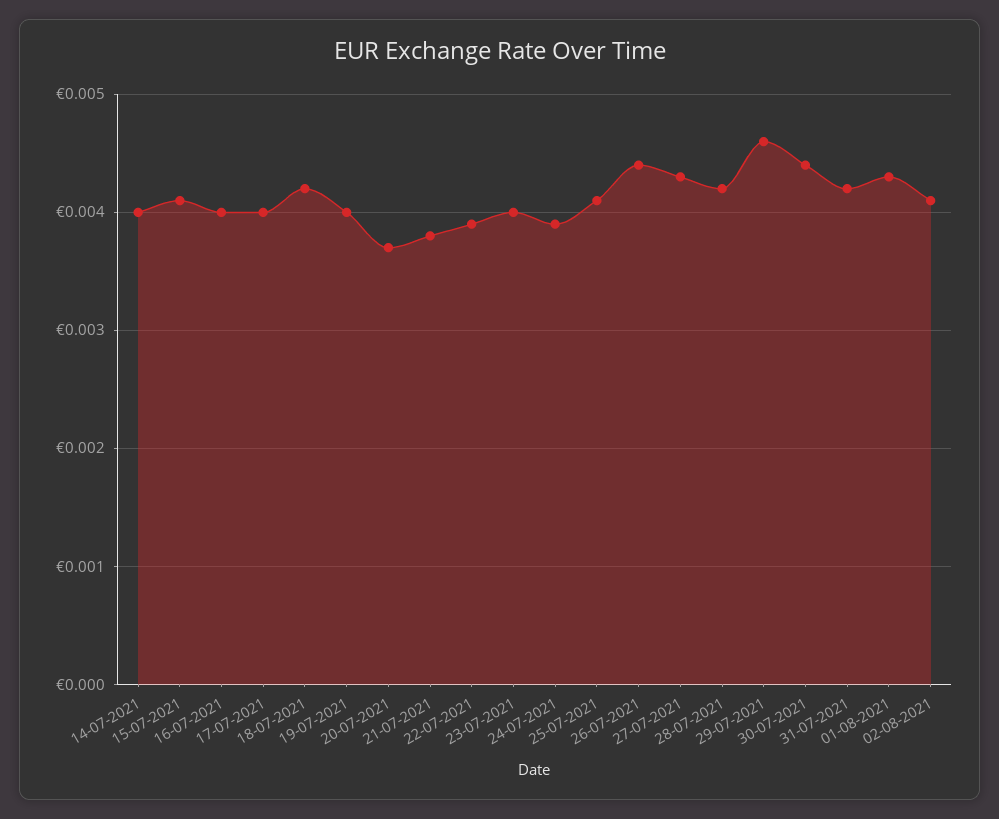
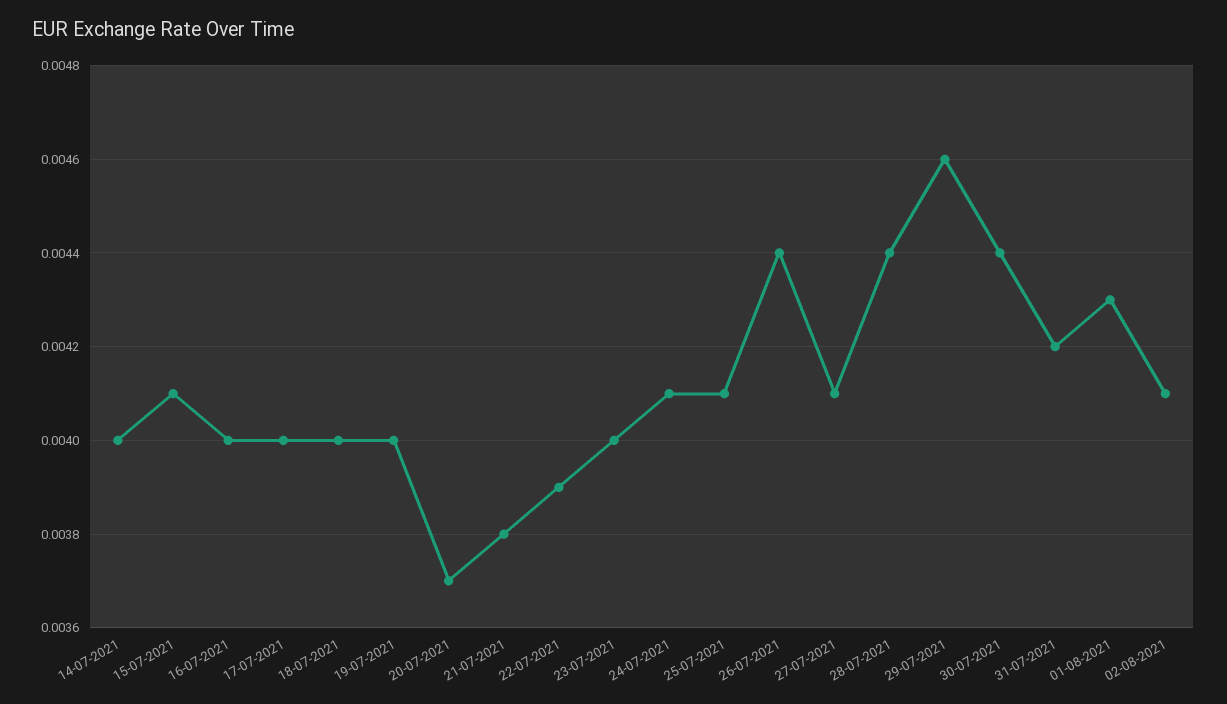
18-07-2021: 0.0042 -> 0.004
24-07-2021: 0.0039 -> 0.0041
27-07-2021: 0.0043 -> 0.0041
28-07-2021: 0.0042 -> 0.0044

